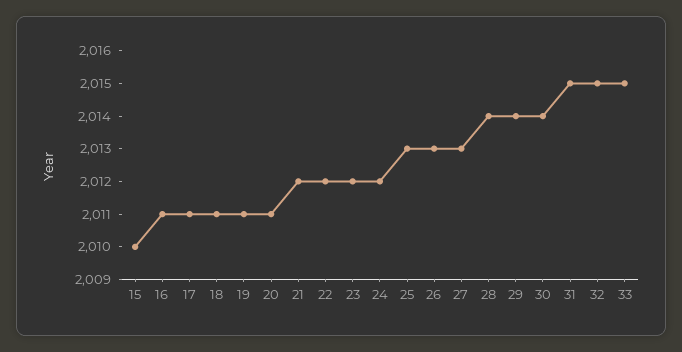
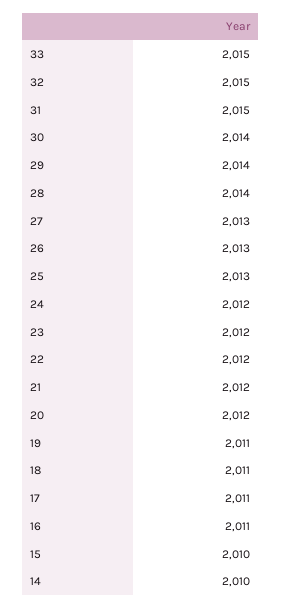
20: 2011 -> 2012
14: none -> 2010

